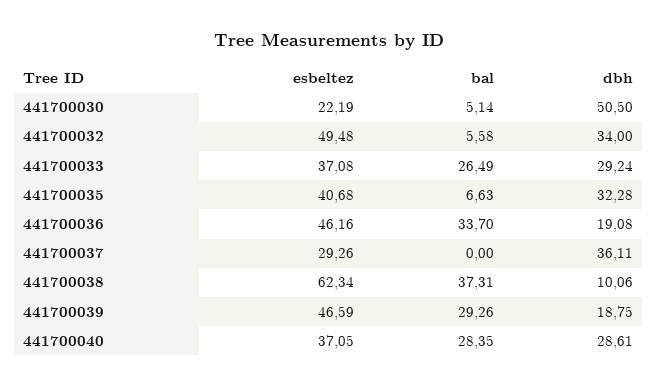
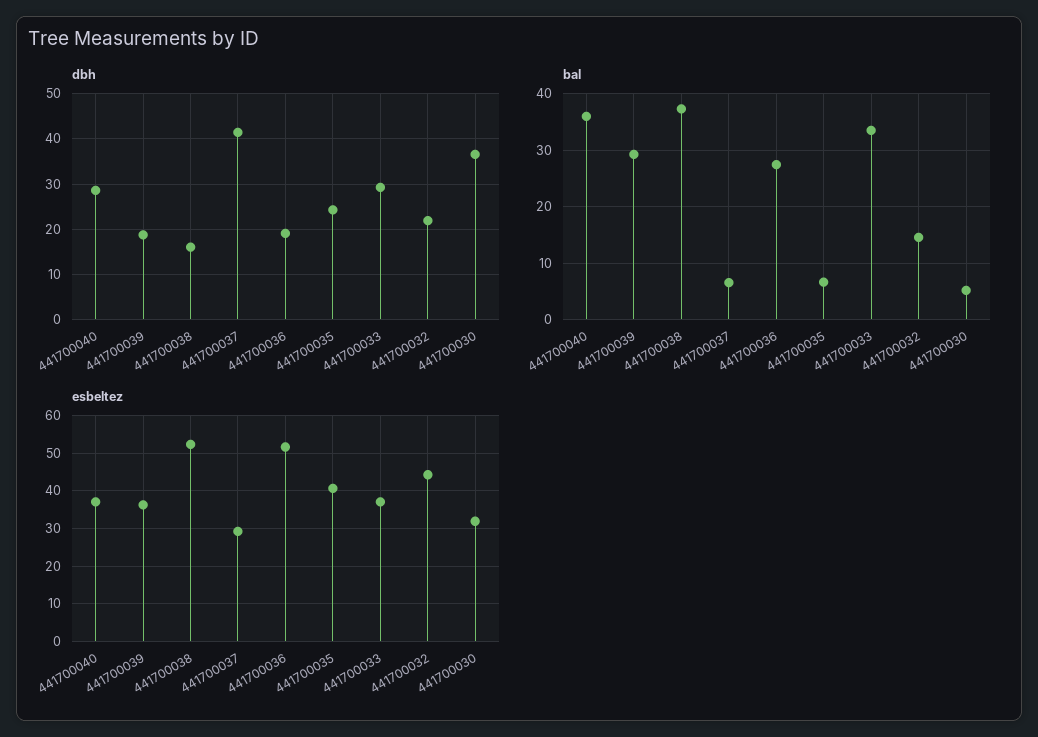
esbeltez, 441700030: 22.19 -> 32
dbh, 441700030: 50.5 -> 36
esbeltez, 441700032: 49.48 -> 44
bal, 441700032: 5.58 -> 14
dbh, 441700032: 34 -> 22
bal, 441700033: 26.49 -> 34
dbh, 441700035: 32.28 -> 24
esbeltez, 441700036: 46.16 -> 52
bal, 441700036: 33.7 -> 28
bal, 441700037: 0 -> 6
dbh, 441700037: 36.11 -> 42
esbeltez, 441700038: 62.34 -> 52
dbh, 441700038: 10.06 -> 16
esbeltez, 441700039: 46.59 -> 36
bal, 441700040: 28.35 -> 36

